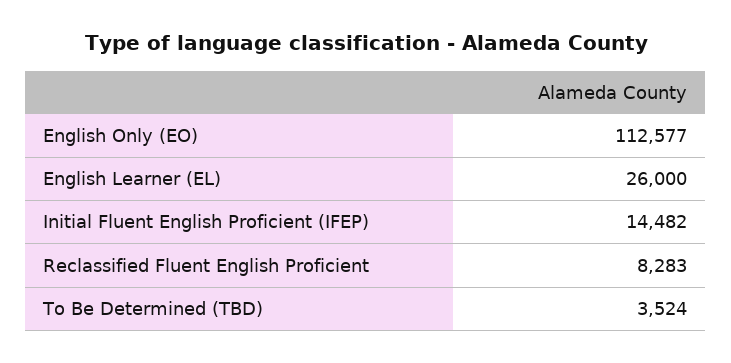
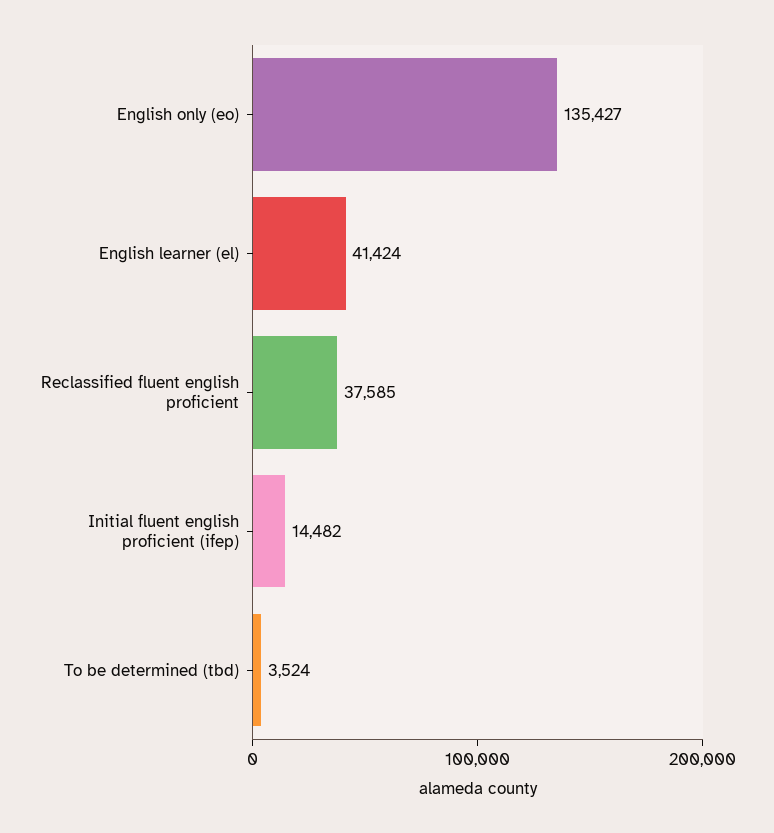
English Only (EO): 112577 -> 135427
English Learner (EL): 26000 -> 41424
Reclassified Fluent English Proficient: 8283 -> 37585

